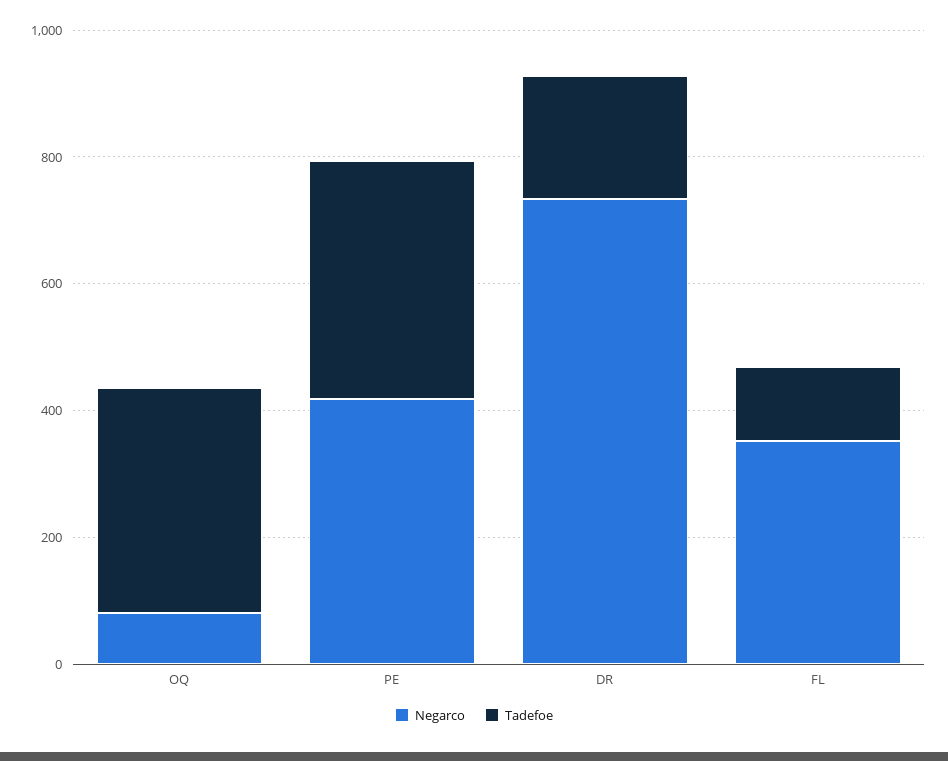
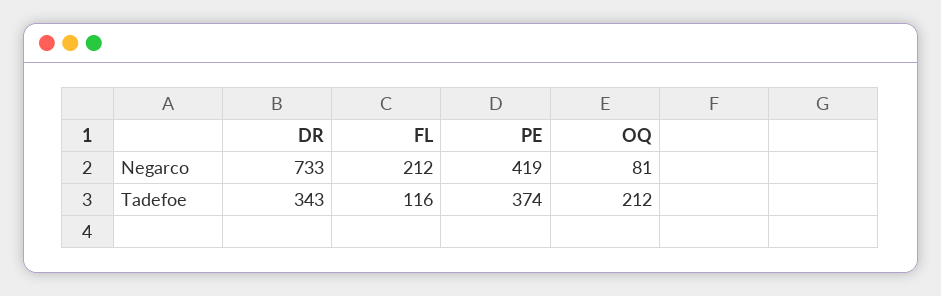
Tadefoe, OQ: 350 -> 212
Tadefoe, DR: 200 -> 343
Negarco, FL: 350 -> 212

